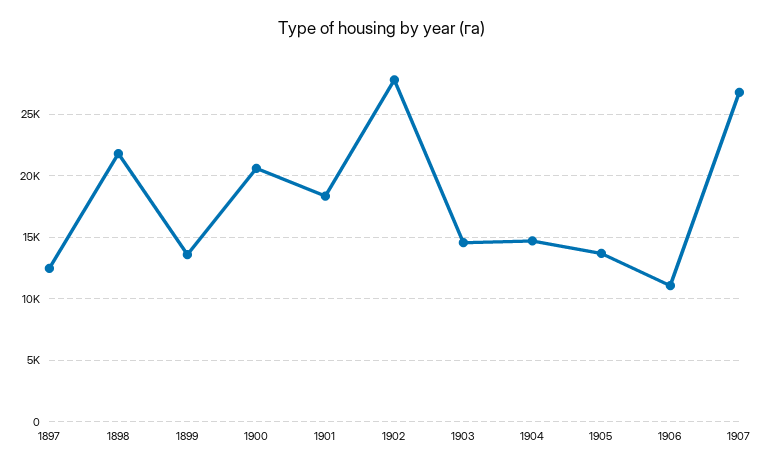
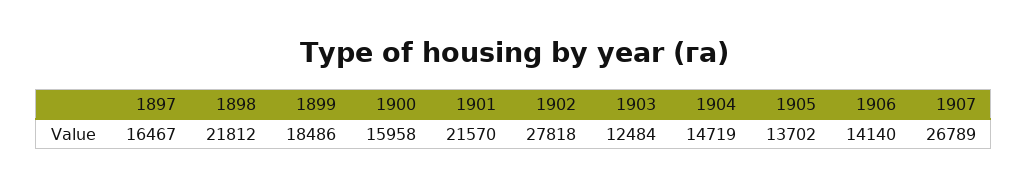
1897: 12500 -> 16467
1899: 13500 -> 18486
1900: 20500 -> 15958
1901: 18500 -> 21570
1903: 14500 -> 12484
1906: 11000 -> 14140

